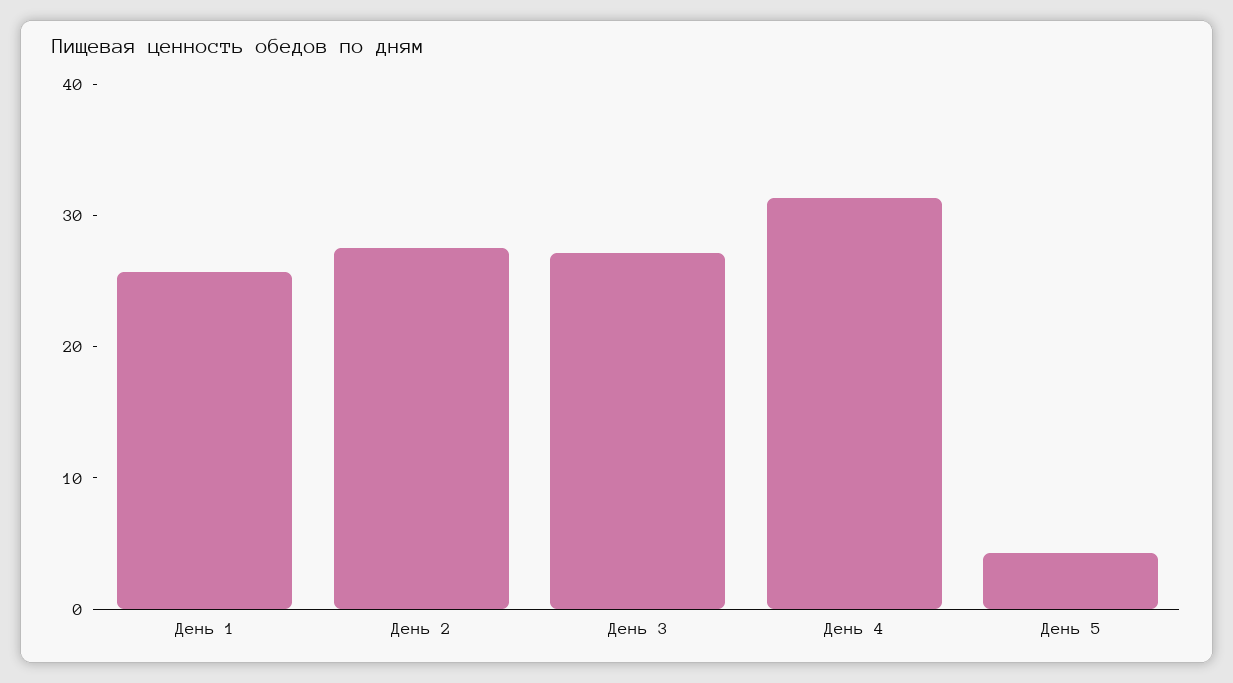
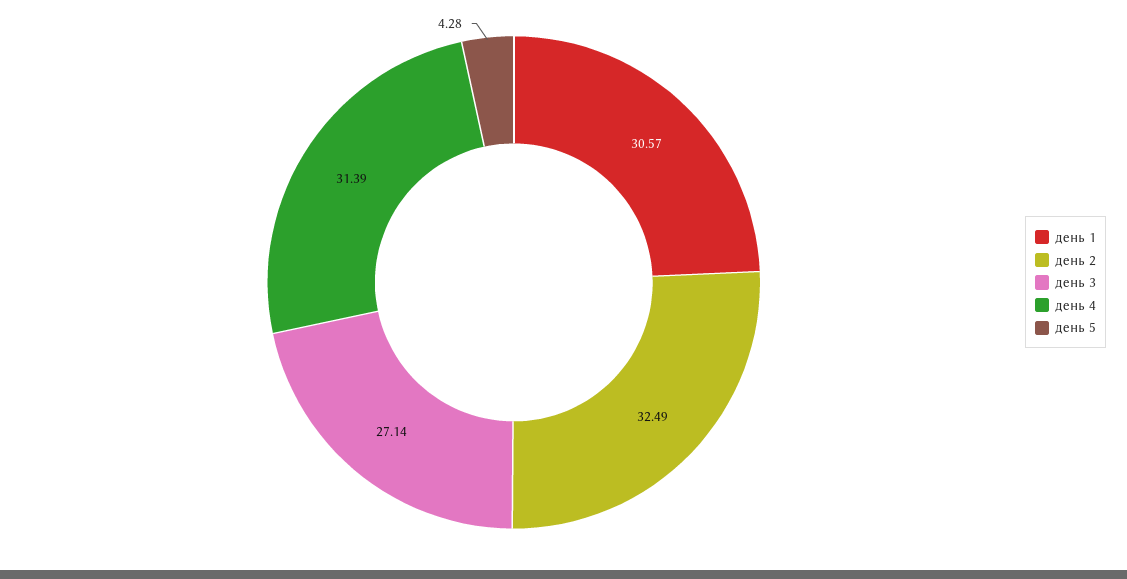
День 1: 26 -> 30.57
День 2: 28 -> 32.49

